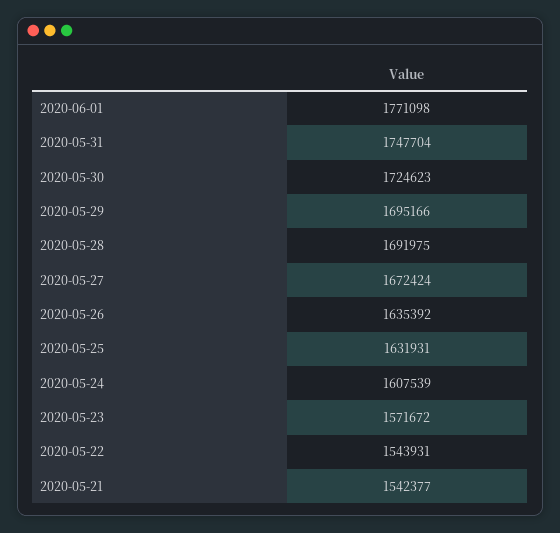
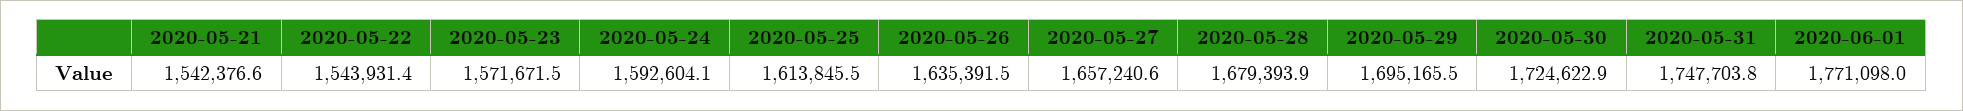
2020-05-28: 1691975 -> 1679393.9
2020-05-27: 1672424 -> 1657240.6
2020-05-25: 1631931 -> 1613845.5
2020-05-24: 1607539 -> 1592604.1

